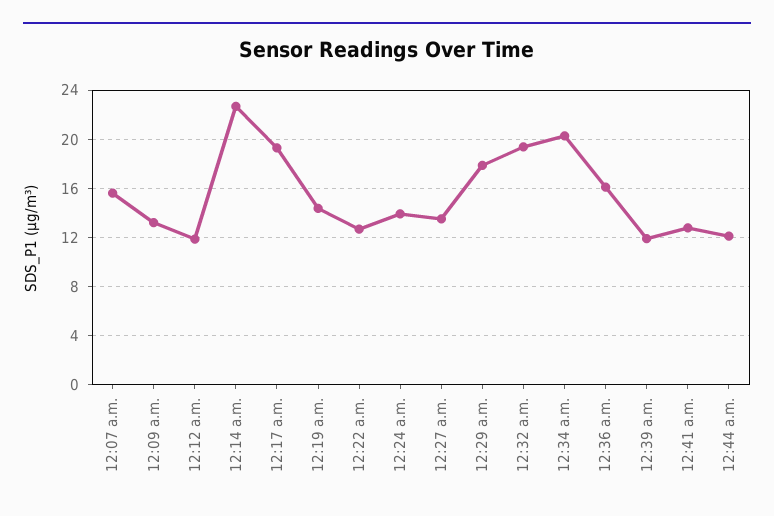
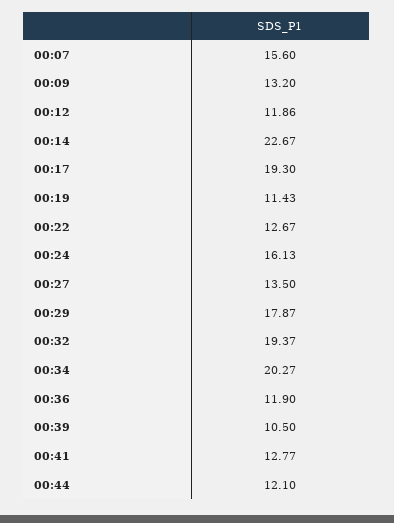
12:19 a.m.: 14.5 -> 11.43
12:24 a.m.: 14 -> 16.13
12:36 a.m.: 16 -> 11.9
12:39 a.m.: 12 -> 10.5

